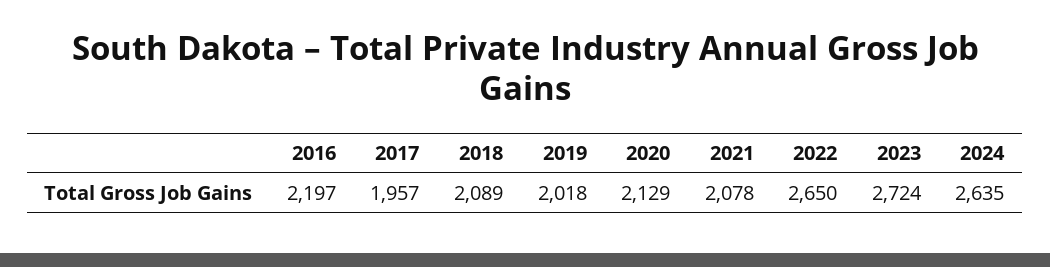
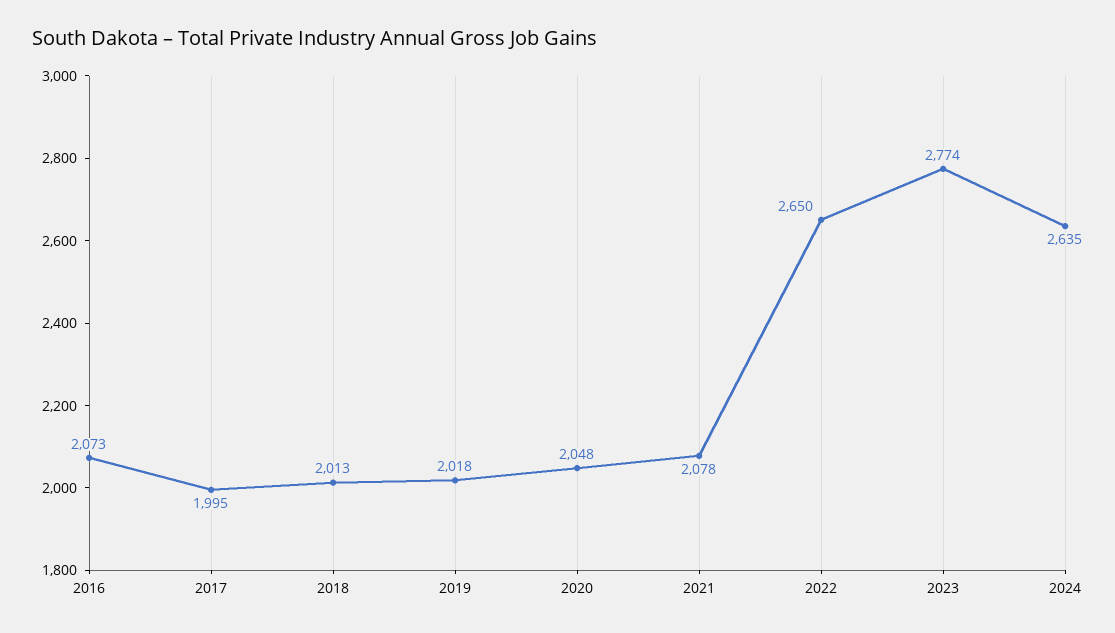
2016: 2197 -> 2073
2017: 1957 -> 1995
2018: 2089 -> 2013
2020: 2129 -> 2048
2023: 2724 -> 2774

